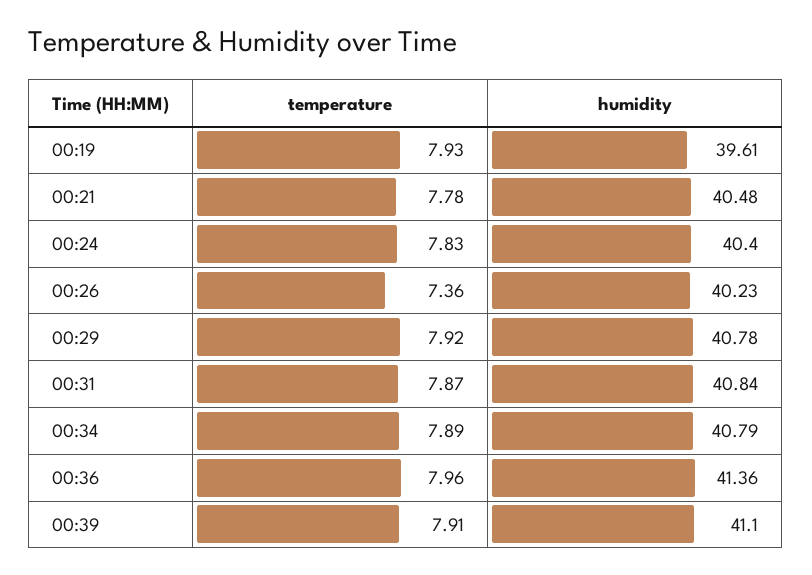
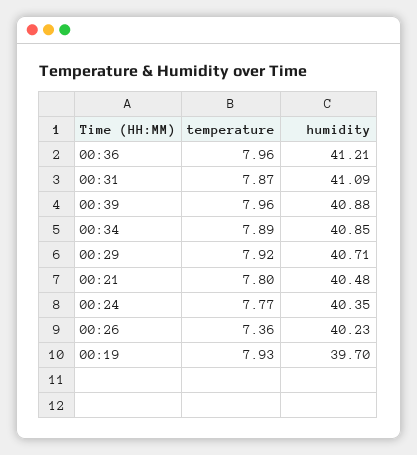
humidity, 00:19: 39.61 -> 39.7
temperature, 00:21: 7.78 -> 7.8
temperature, 00:24: 7.83 -> 7.77
humidity, 00:24: 40.4 -> 40.35
humidity, 00:29: 40.78 -> 40.71
humidity, 00:31: 40.84 -> 41.09
humidity, 00:34: 40.79 -> 40.85
humidity, 00:36: 41.36 -> 41.21
temperature, 00:39: 7.91 -> 7.96
humidity, 00:39: 41.1 -> 40.88

